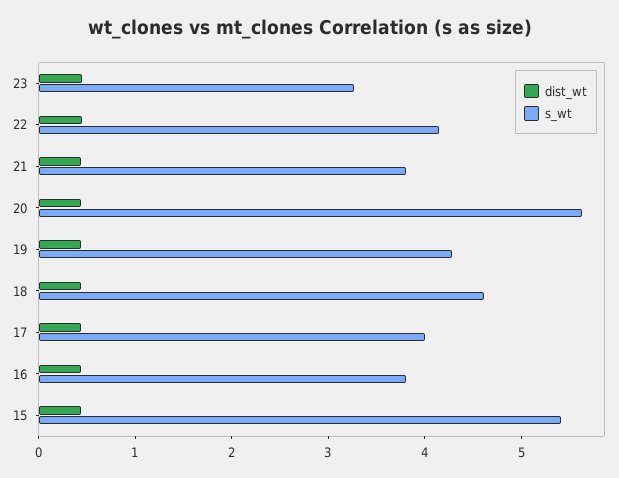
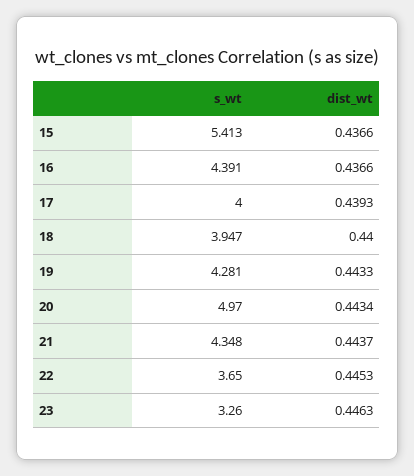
s_wt, 22: 4.2 -> 3.65
s_wt, 21: 3.8 -> 4.348
s_wt, 20: 5.6 -> 4.97
s_wt, 18: 4.6 -> 3.947
s_wt, 16: 3.8 -> 4.391

